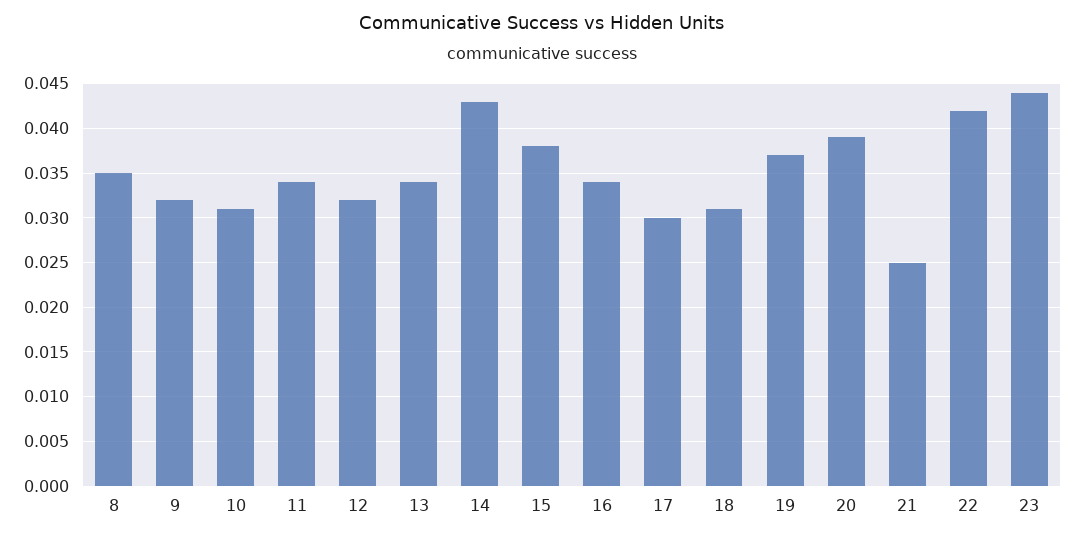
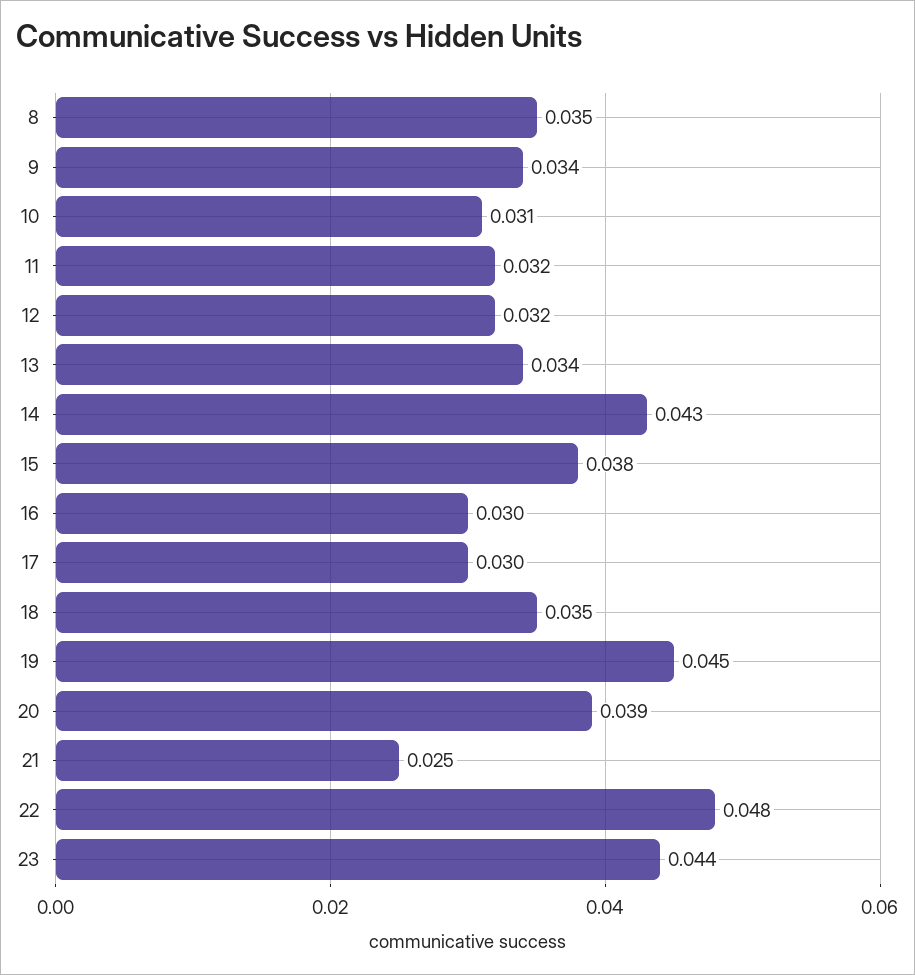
9: 0.032 -> 0.034
11: 0.034 -> 0.032
16: 0.034 -> 0.03
18: 0.031 -> 0.035
19: 0.037 -> 0.045
22: 0.042 -> 0.048

